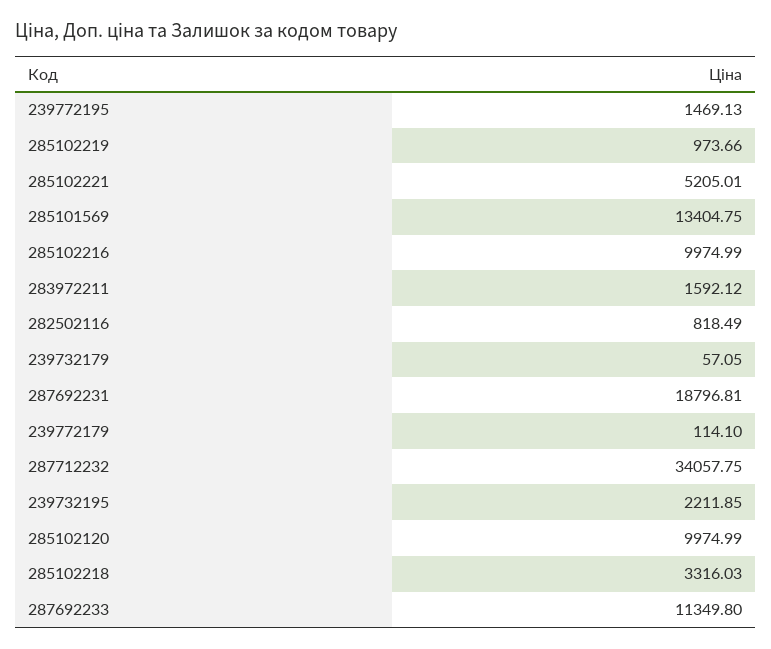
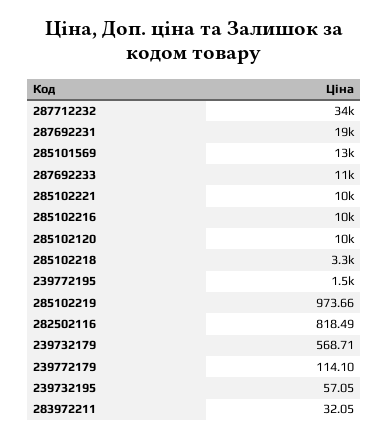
285102221: 5205.01 -> 10000
283972211: 1592.12 -> 32.05
239732179: 57.05 -> 568.71
239732195: 2211.85 -> 57.05

